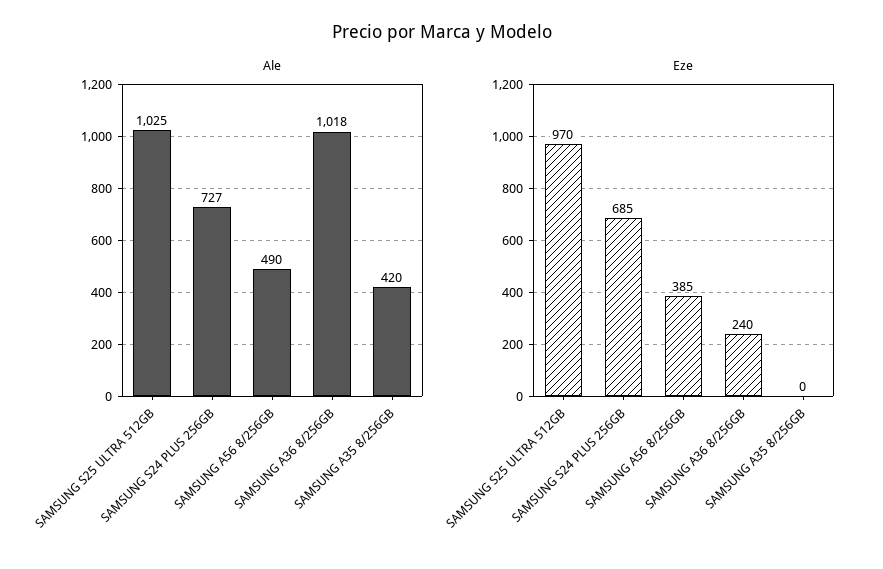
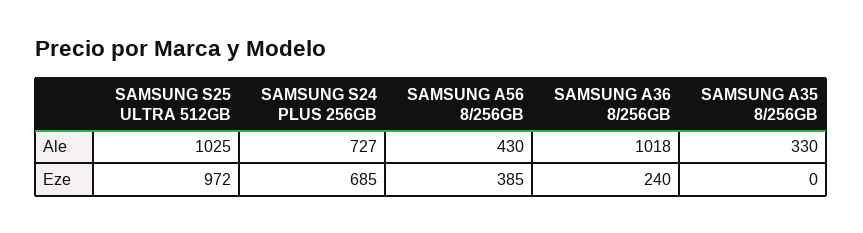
Ale, SAMSUNG A56 8/256GB: 490 -> 430
Ale, SAMSUNG A35 8/256GB: 420 -> 330
Eze, SAMSUNG S25 ULTRA 512GB: 970 -> 972

